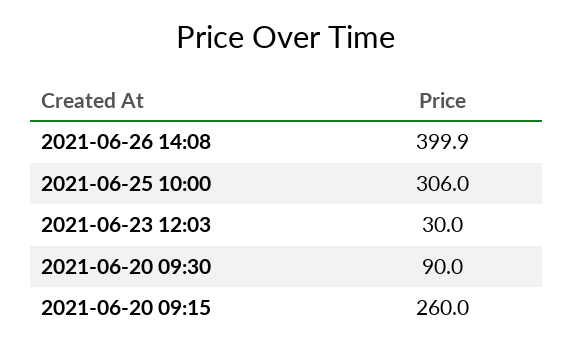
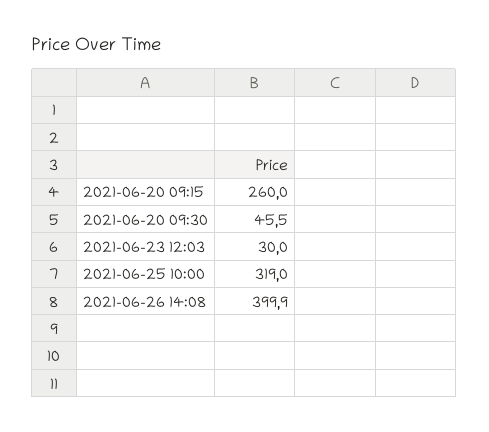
2021-06-25 10:00: 306 -> 319
2021-06-20 09:30: 90 -> 45.5

